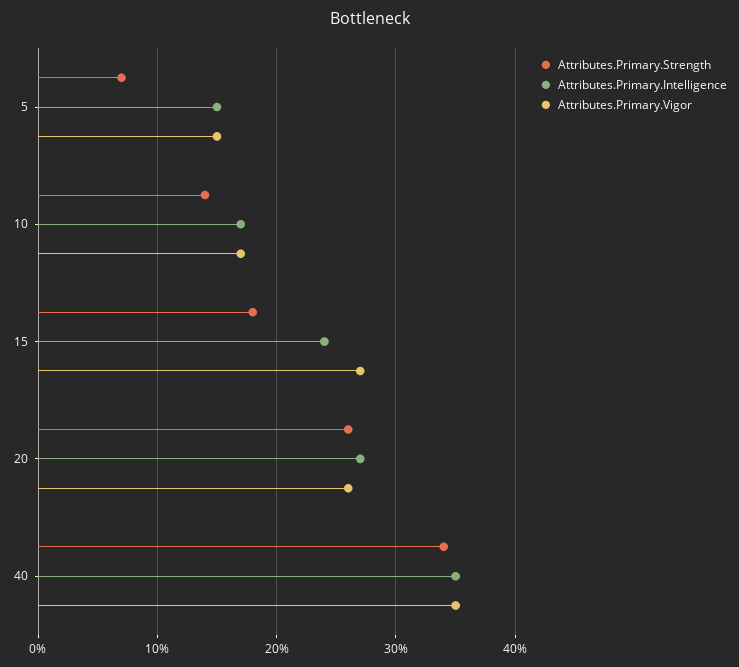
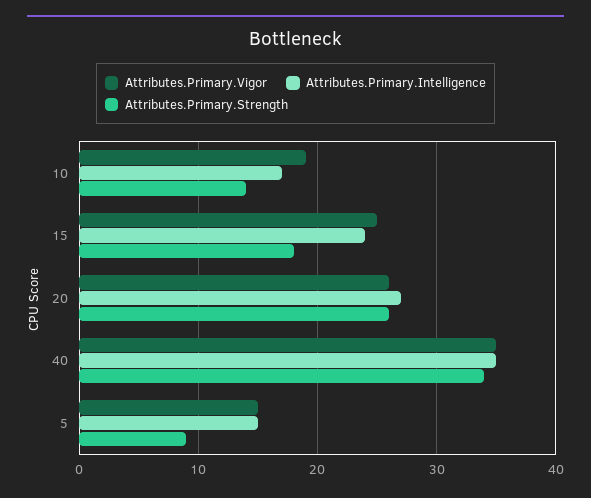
Attributes.Primary.Strength, 5: 7 -> 9
Attributes.Primary.Vigor, 10: 17 -> 19
Attributes.Primary.Vigor, 15: 27 -> 25

